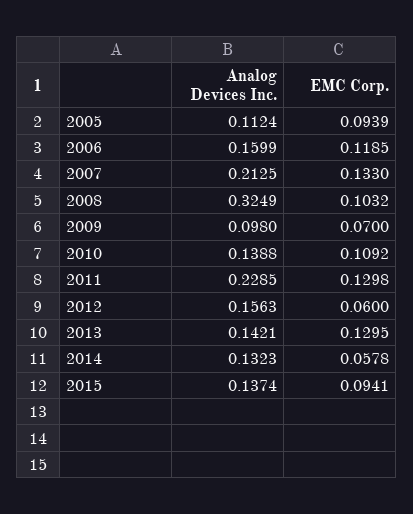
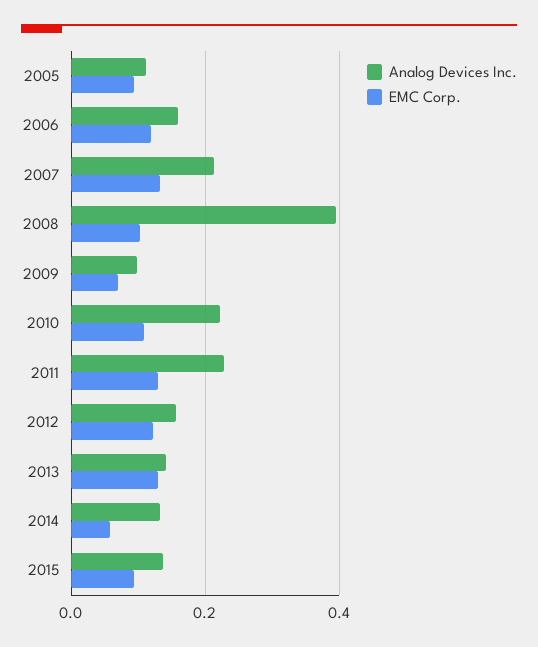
Analog Devices Inc., 2008: 0.3249 -> 0.4
Analog Devices Inc., 2010: 0.1388 -> 0.22
EMC Corp., 2012: 0.06 -> 0.12

